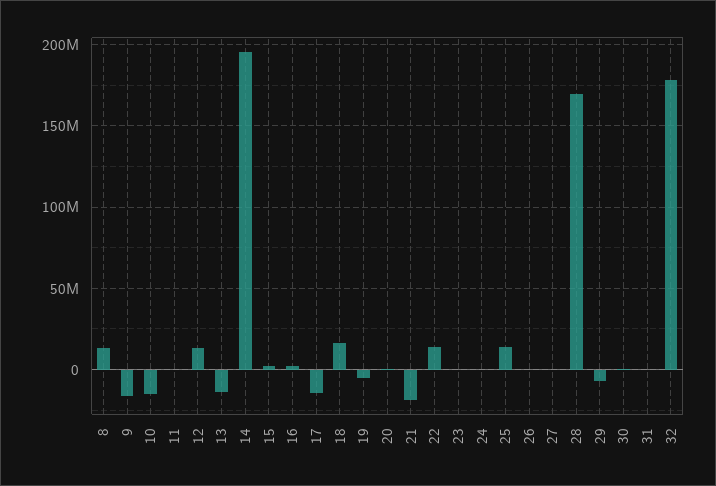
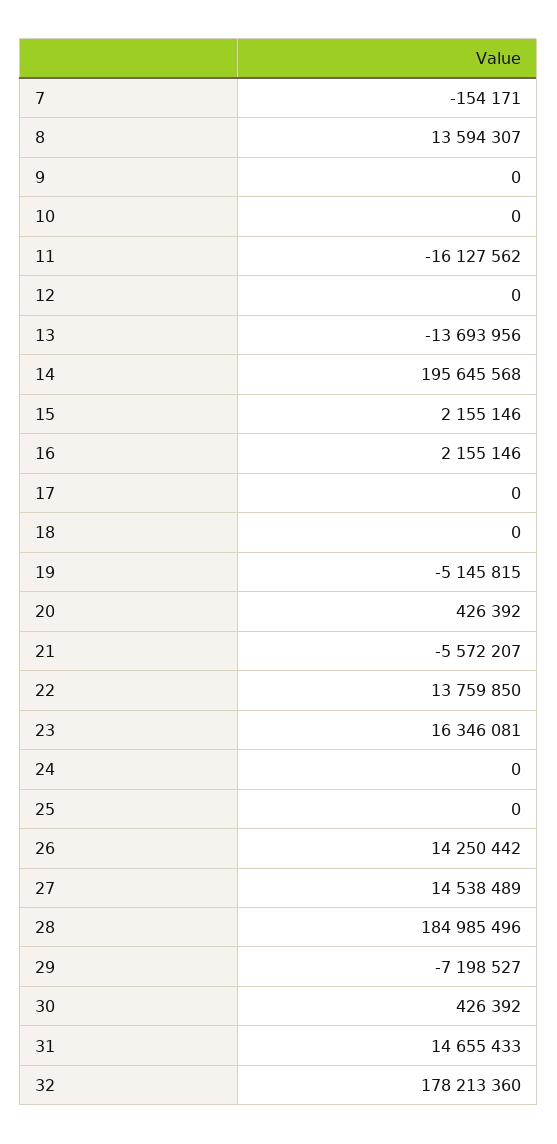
9: -15000000 -> 0
10: -15000000 -> 0
11: 0 -> -16127562
12: 15000000 -> 0
17: -15000000 -> 0
18: 15000000 -> 0
21: -20000000 -> -5572207
23: 0 -> 16346081
25: 15000000 -> 0
26: 0 -> 14250442
27: 0 -> 14538489
28: 170000000 -> 184985496
31: 0 -> 14655433
7: none -> -154171

